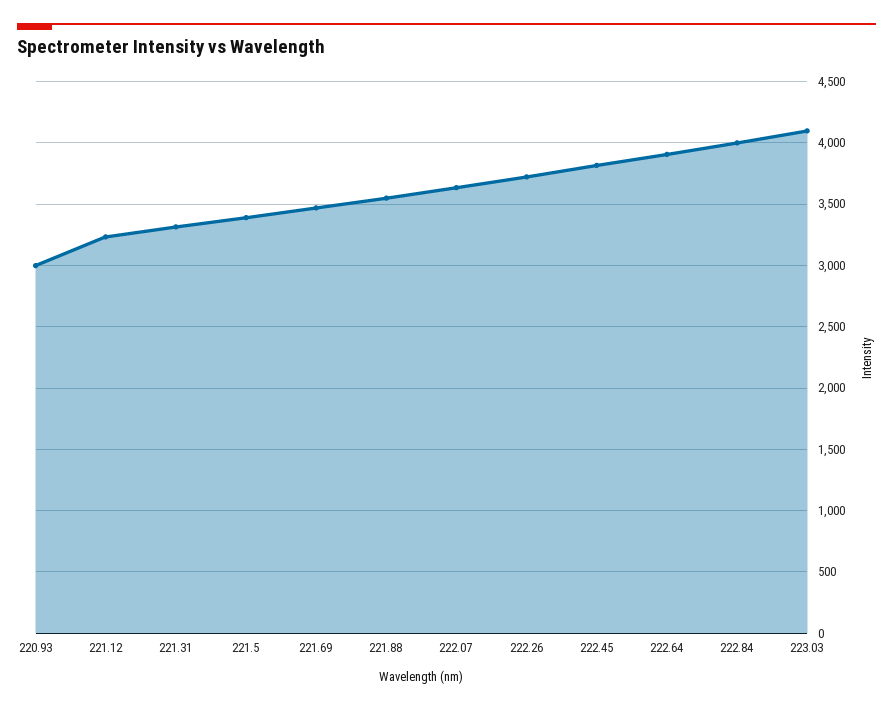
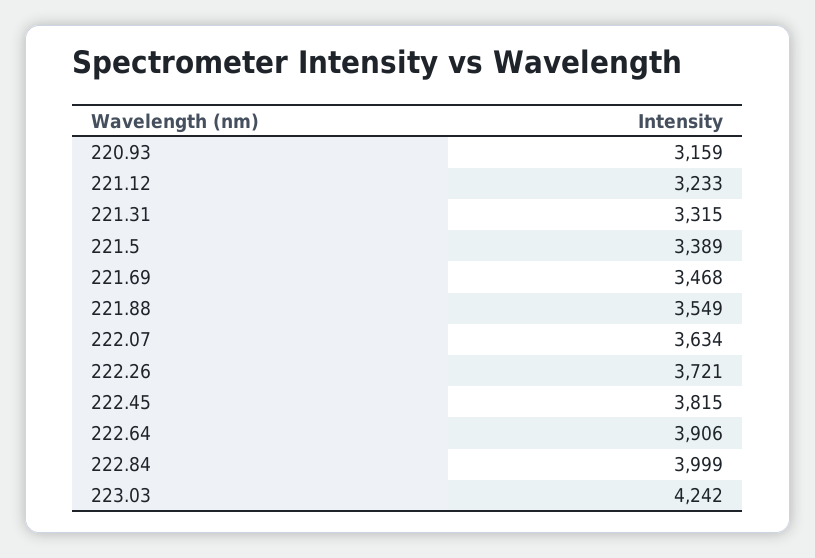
220.93: 3000 -> 3159
223.03: 4100 -> 4242

